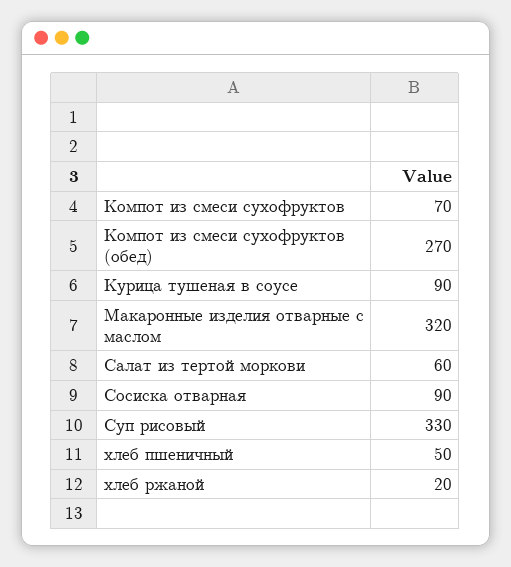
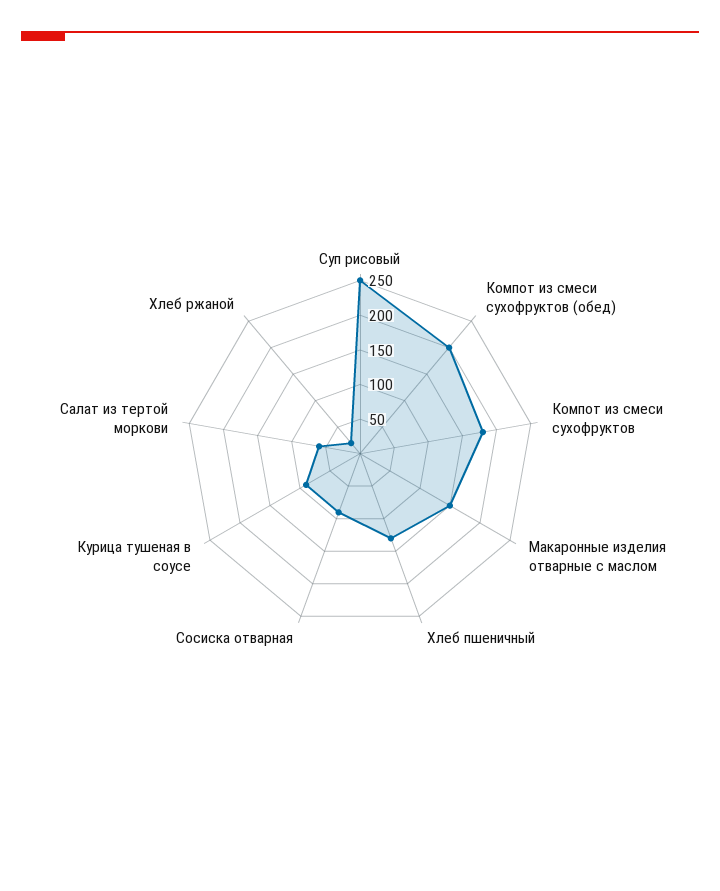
Компот из смеси сухофруктов: 70 -> 175
Компот из смеси сухофруктов (обед): 270 -> 200
Макаронные изделия отварные с маслом: 320 -> 150
Суп рисовый: 330 -> 250
хлеб пшеничный: 50 -> 125

